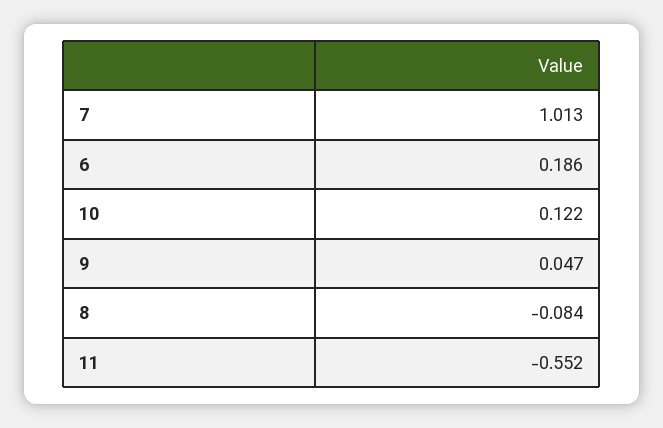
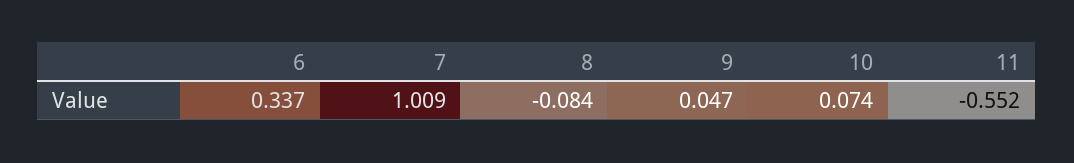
7: 1.013 -> 1.009
6: 0.186 -> 0.337
10: 0.122 -> 0.074

